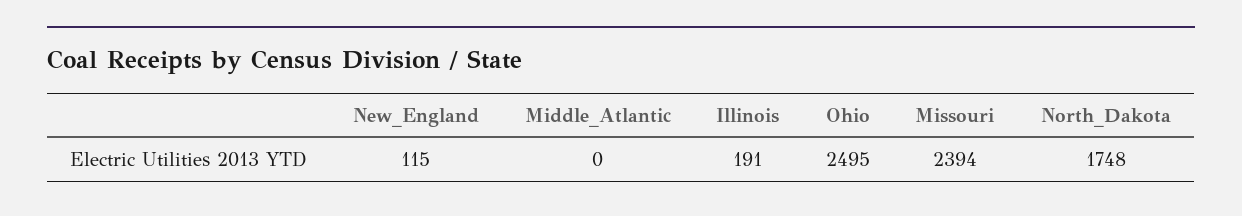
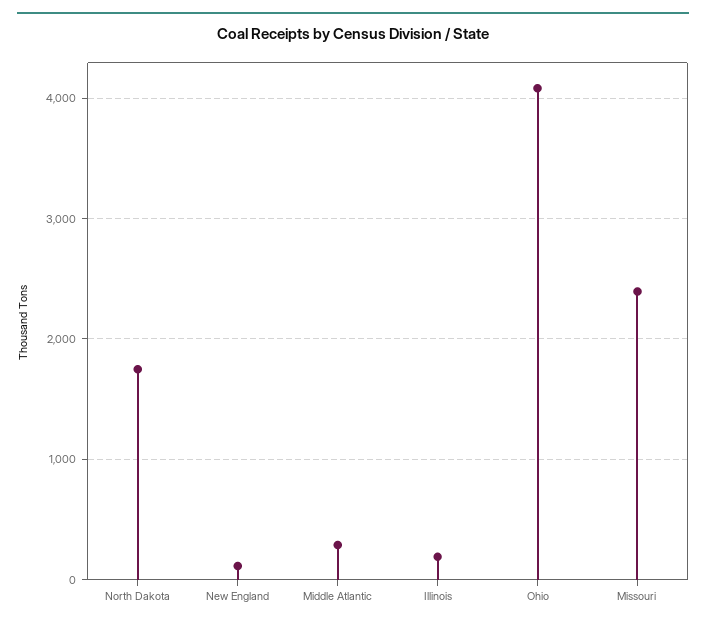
Middle_Atlantic: 0 -> 300
Ohio: 2495 -> 4100

